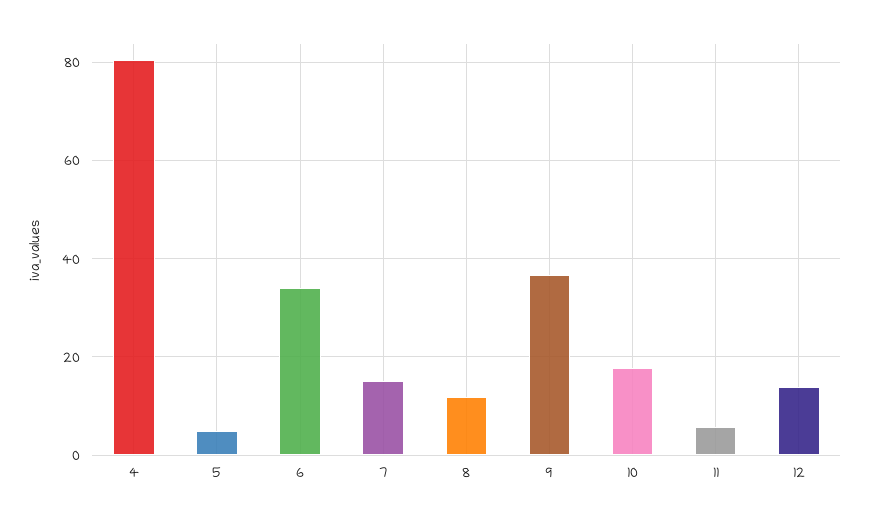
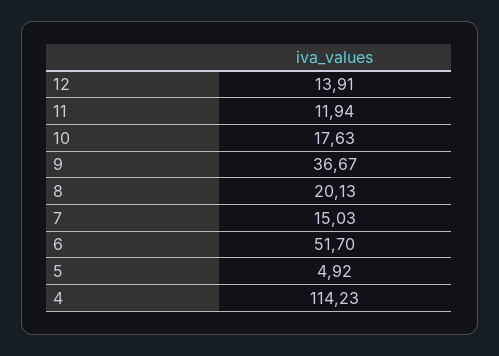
4: 80 -> 114.23
6: 34 -> 51.7
8: 12 -> 20.13
11: 6 -> 11.94

